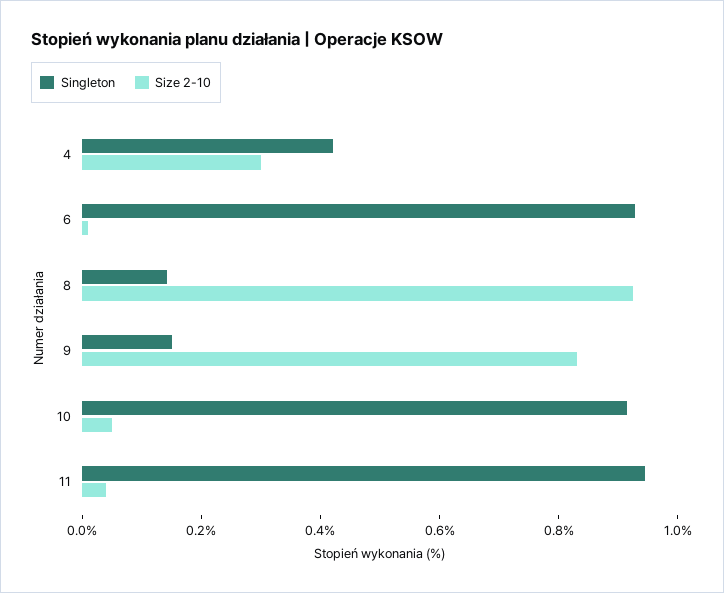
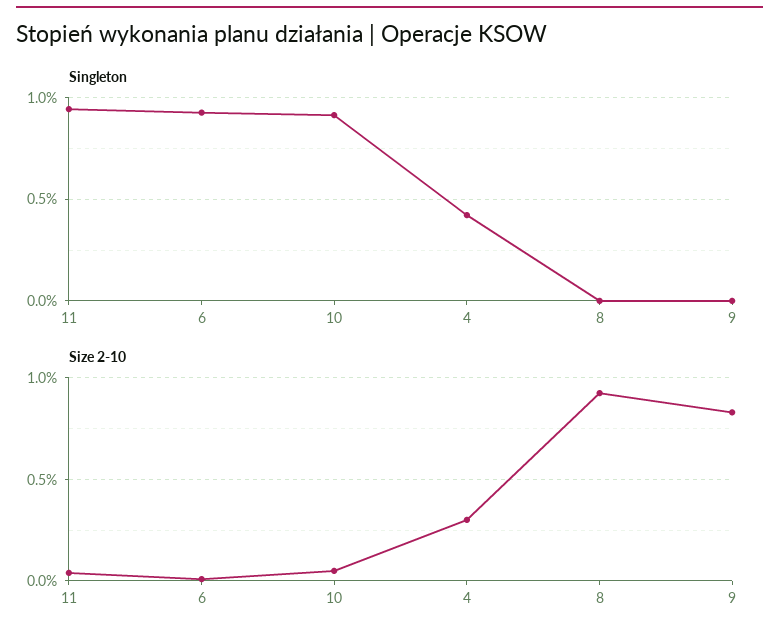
Singleton, 8: 0.15 -> 0
Singleton, 9: 0.15 -> 0

